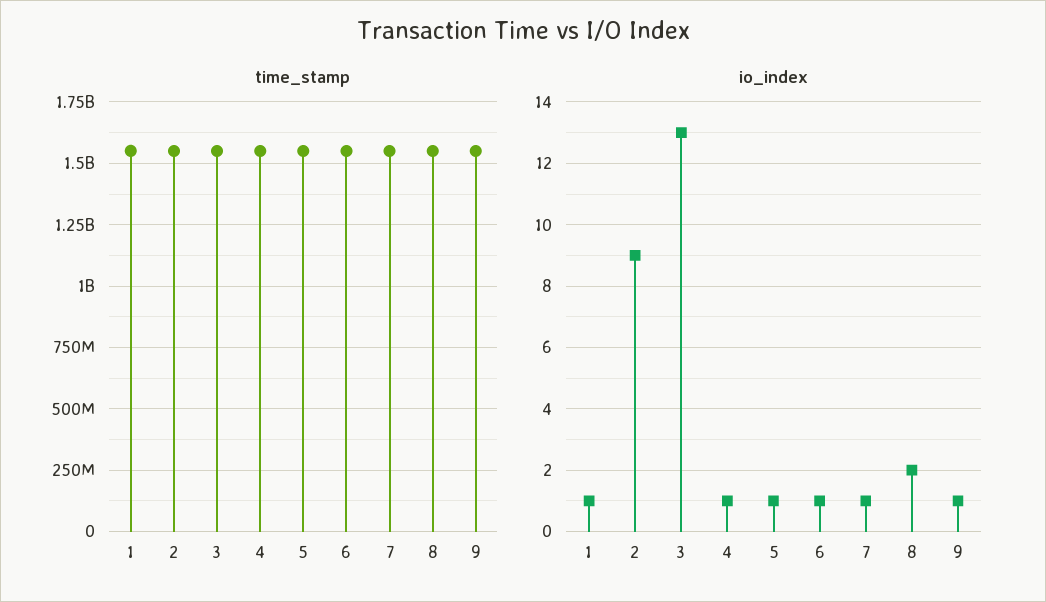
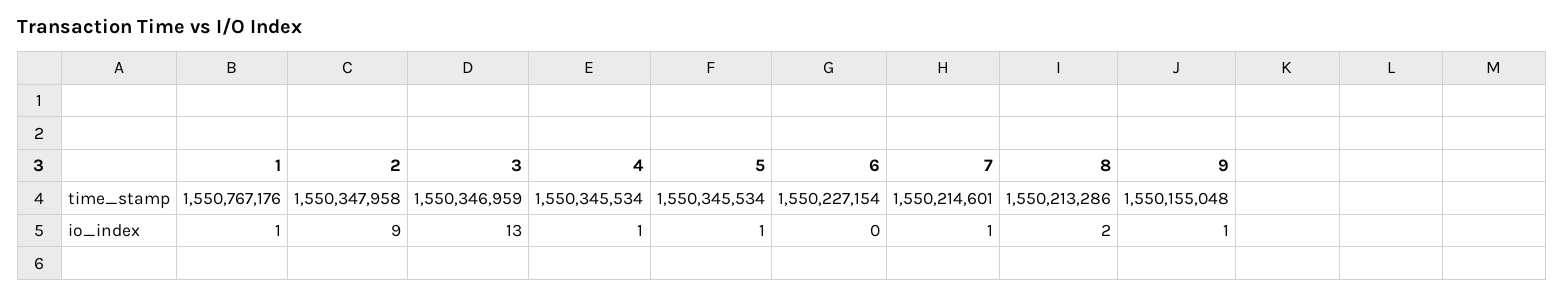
io_index, 6: 1 -> 0

